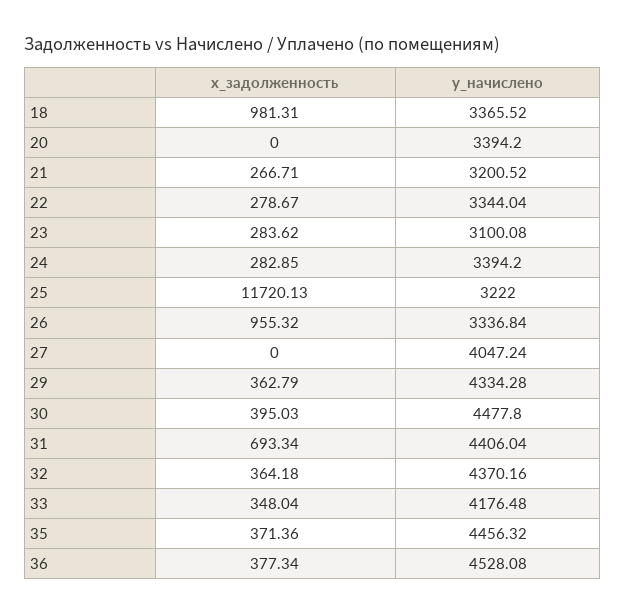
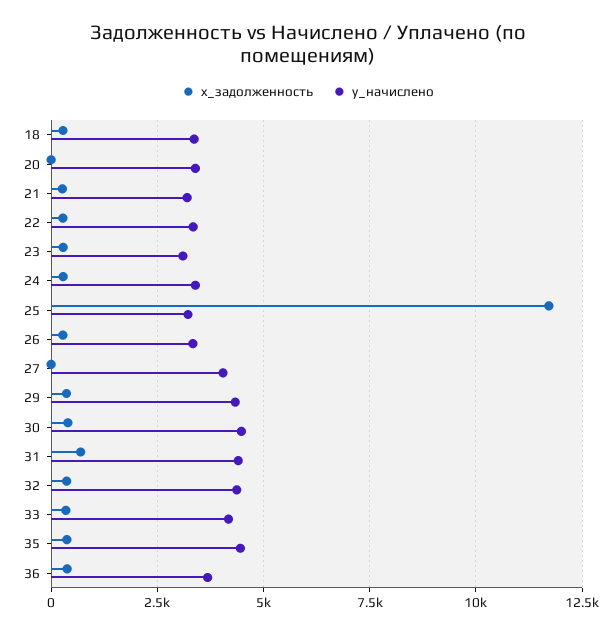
x_задолженность, 18: 981.31 -> 250
x_задолженность, 26: 955.32 -> 250
y_начислено, 36: 4528.08 -> 3750

